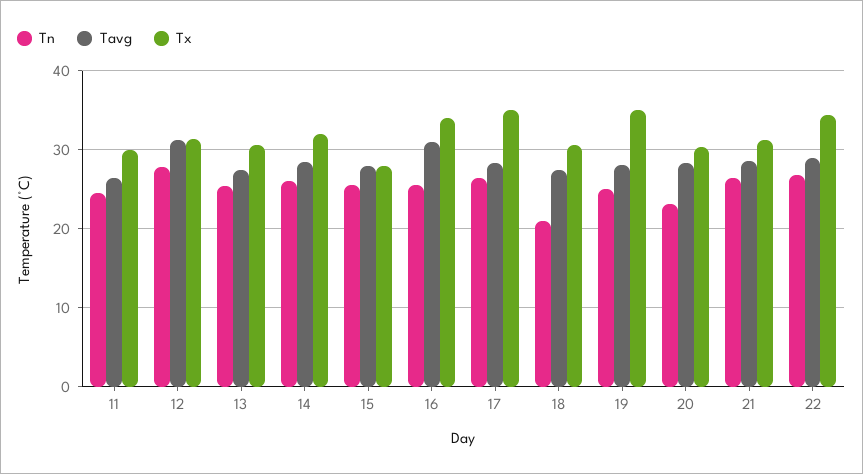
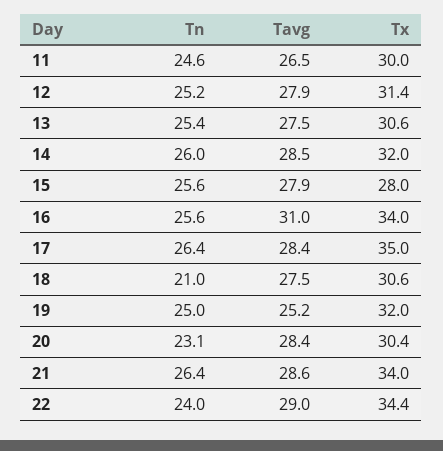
Tn, 12: 28 -> 25.2
Tavg, 12: 31 -> 27.9
Tavg, 19: 28 -> 25.2
Tx, 19: 35 -> 32
Tx, 21: 31 -> 34
Tn, 22: 27 -> 24

